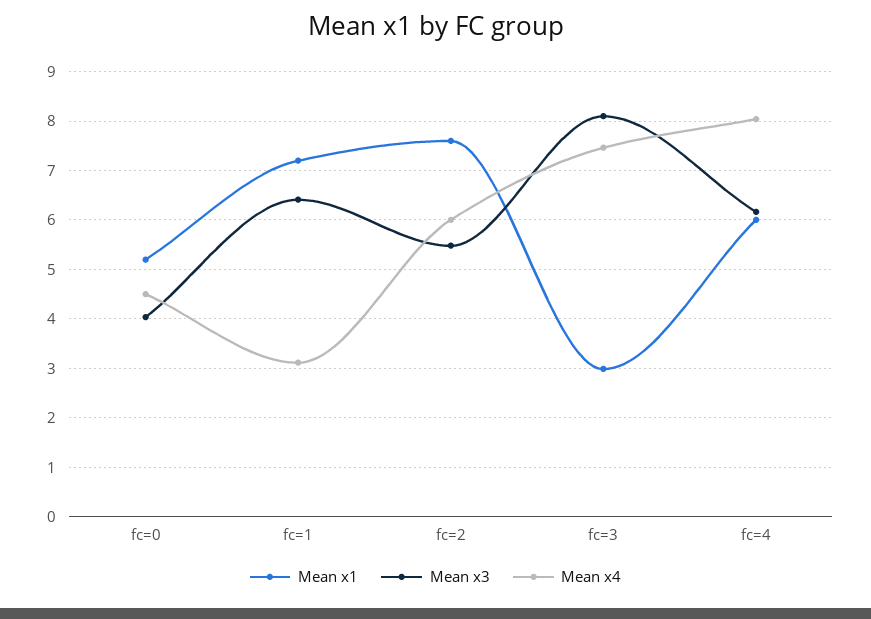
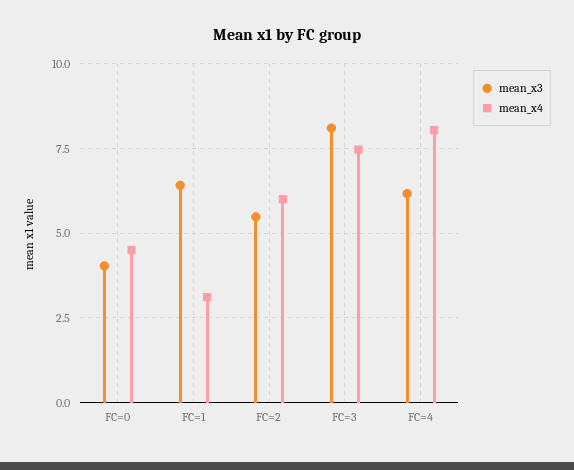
Mean x1, fc=0: 5.2 -> none
Mean x1, fc=1: 7.2 -> none
Mean x1, fc=2: 7.6 -> none
Mean x1, fc=3: 3 -> none
Mean x1, fc=4: 6 -> none

